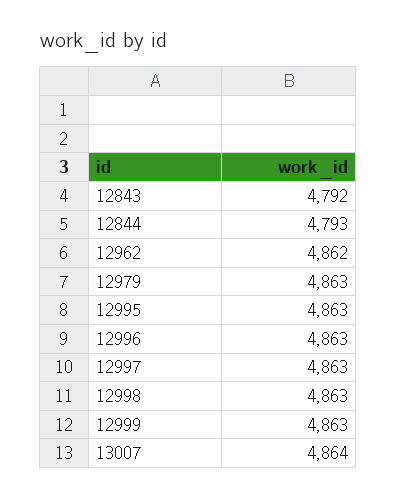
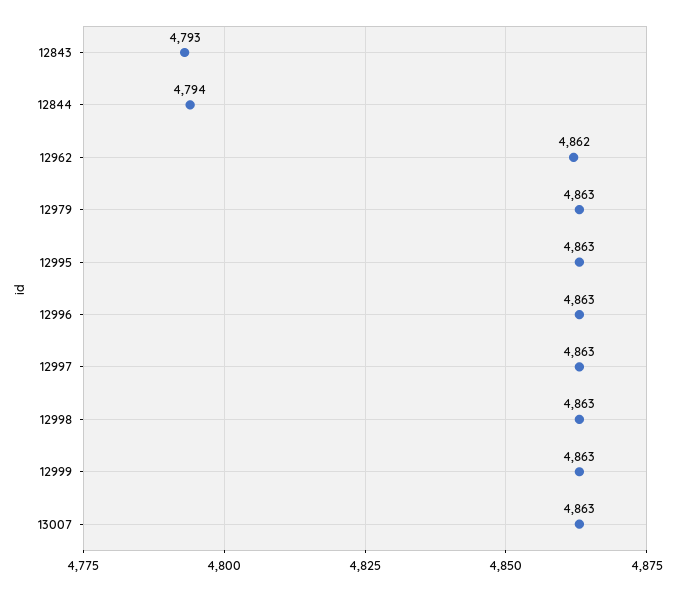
12843: 4792 -> 4793
12844: 4793 -> 4794
13007: 4864 -> 4863

